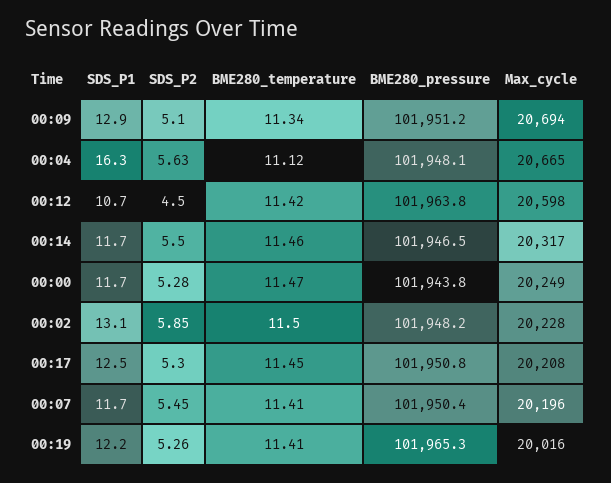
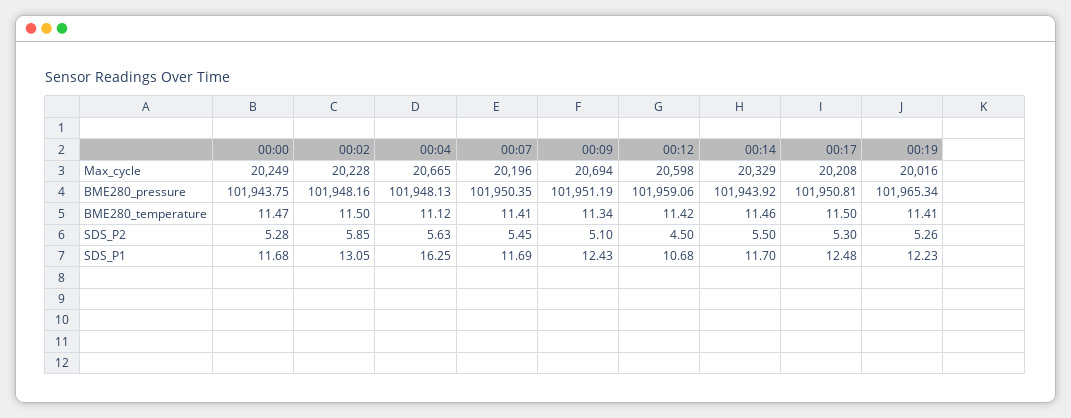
SDS_P1, 00:09: 12.9 -> 12.43
BME280_pressure, 00:12: 101963.8 -> 101959.06
BME280_pressure, 00:14: 101946.5 -> 101943.92
Max_cycle, 00:14: 20317 -> 20329
BME280_temperature, 00:17: 11.45 -> 11.5

